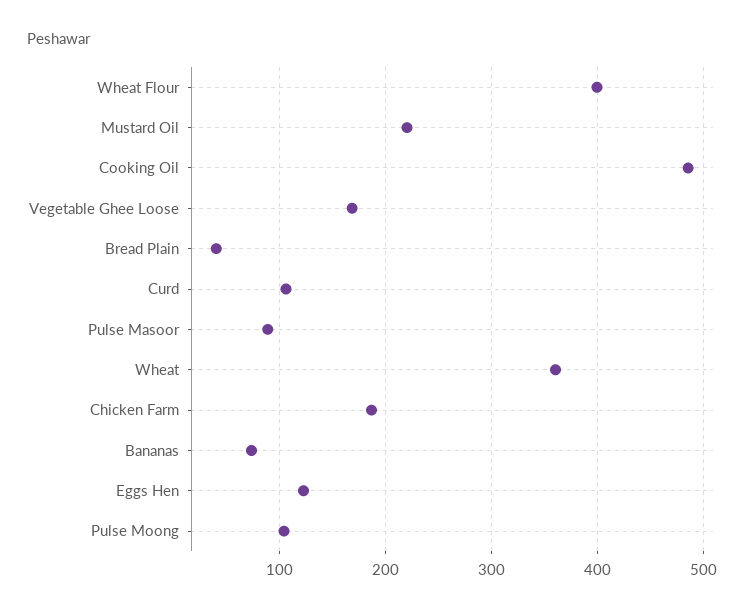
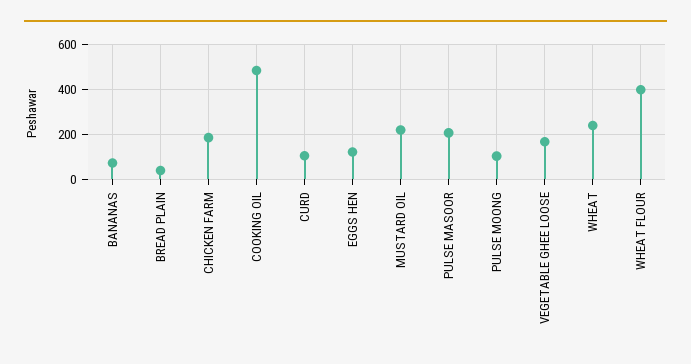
Pulse Masoor: 90 -> 200
Wheat: 360 -> 250

